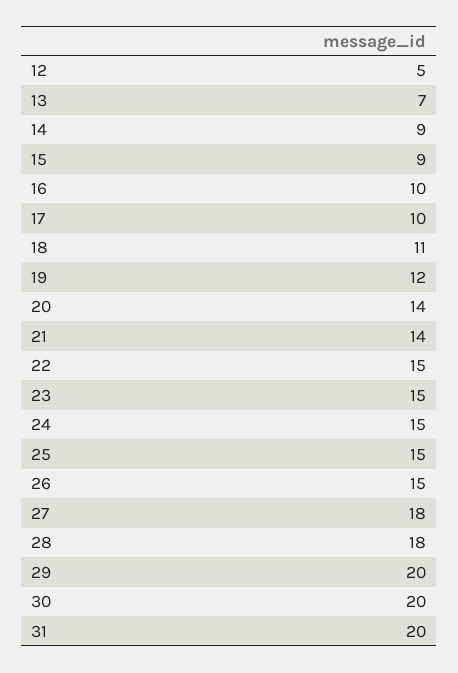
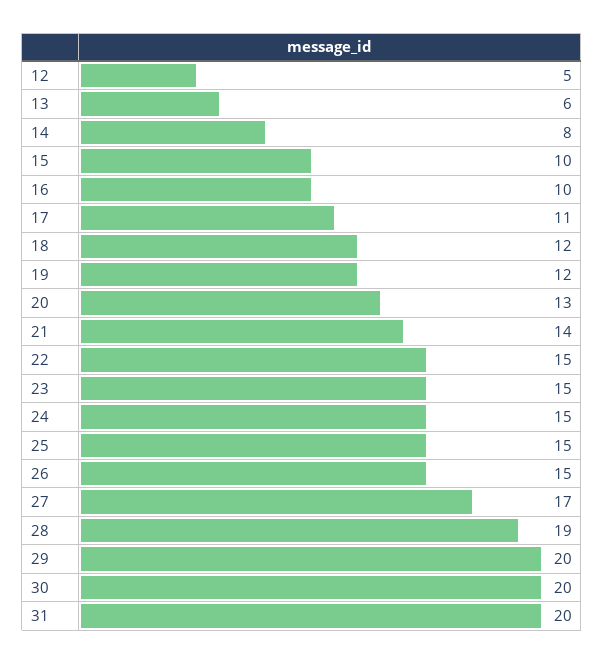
13: 7 -> 6
14: 9 -> 8
15: 9 -> 10
17: 10 -> 11
18: 11 -> 12
20: 14 -> 13
27: 18 -> 17
28: 18 -> 19

